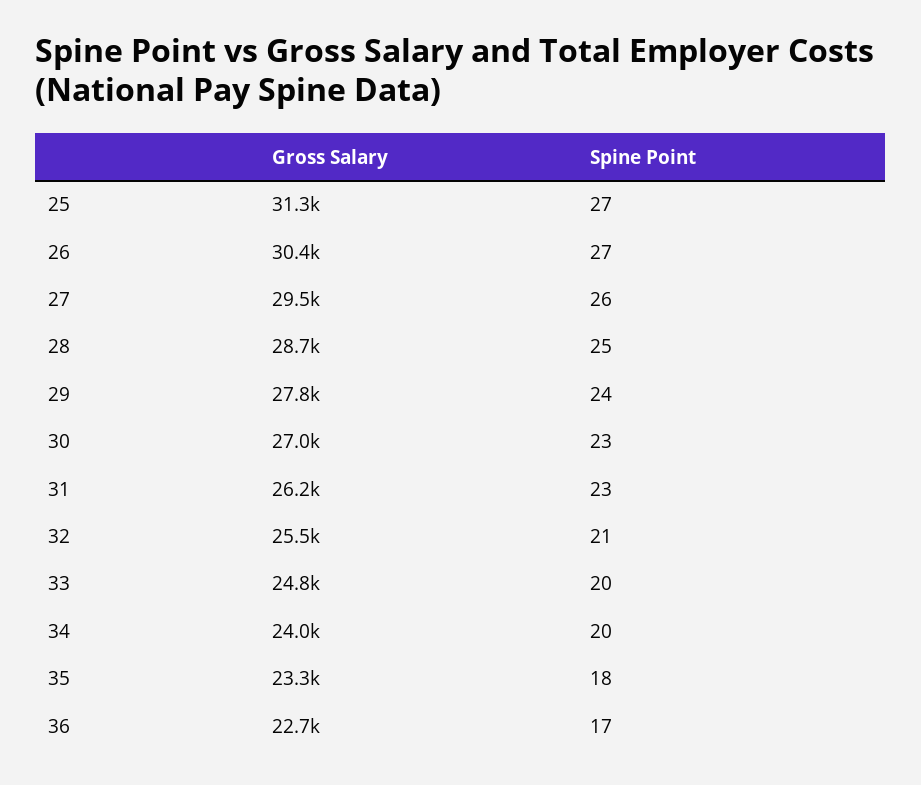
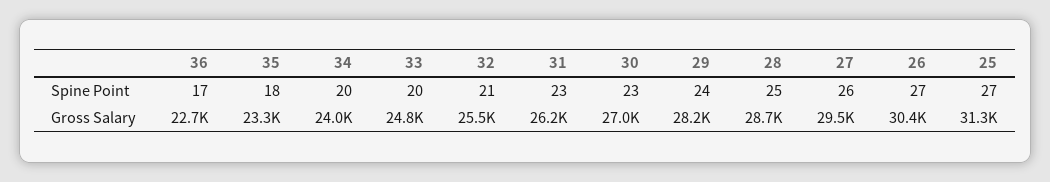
Gross Salary, 29: 27800 -> 28200

